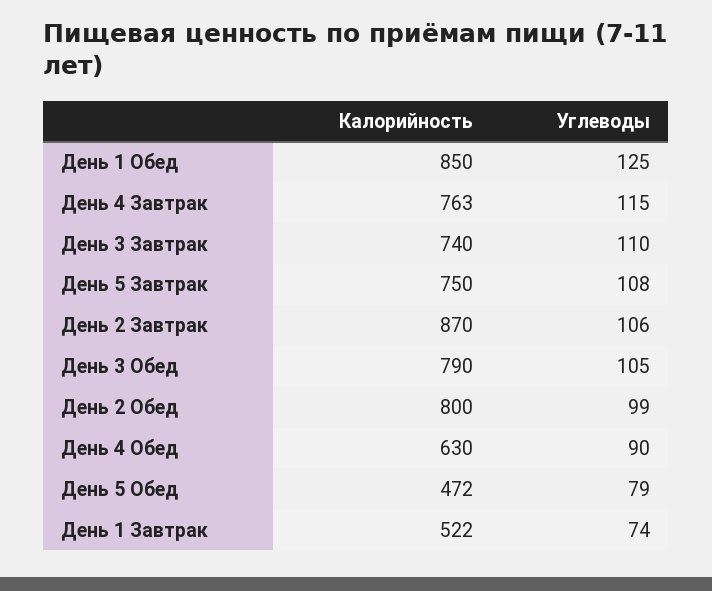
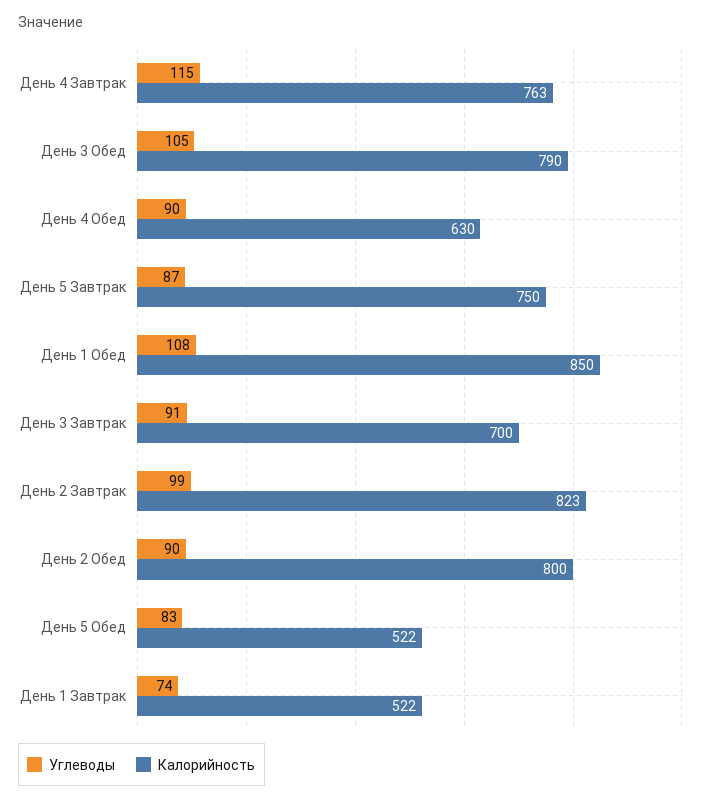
Углеводы, День 1 Обед: 125 -> 108
Калорийность, День 3 Завтрак: 740 -> 700
Углеводы, День 3 Завтрак: 110 -> 91
Углеводы, День 5 Завтрак: 108 -> 87
Калорийность, День 2 Завтрак: 870 -> 823
Углеводы, День 2 Завтрак: 106 -> 99
Углеводы, День 2 Обед: 99 -> 90
Калорийность, День 5 Обед: 472 -> 522
Углеводы, День 5 Обед: 79 -> 83

